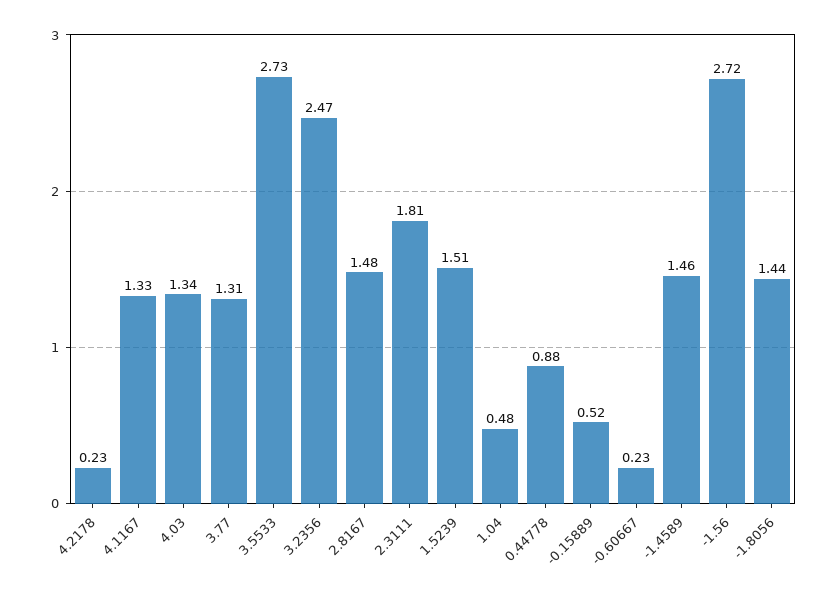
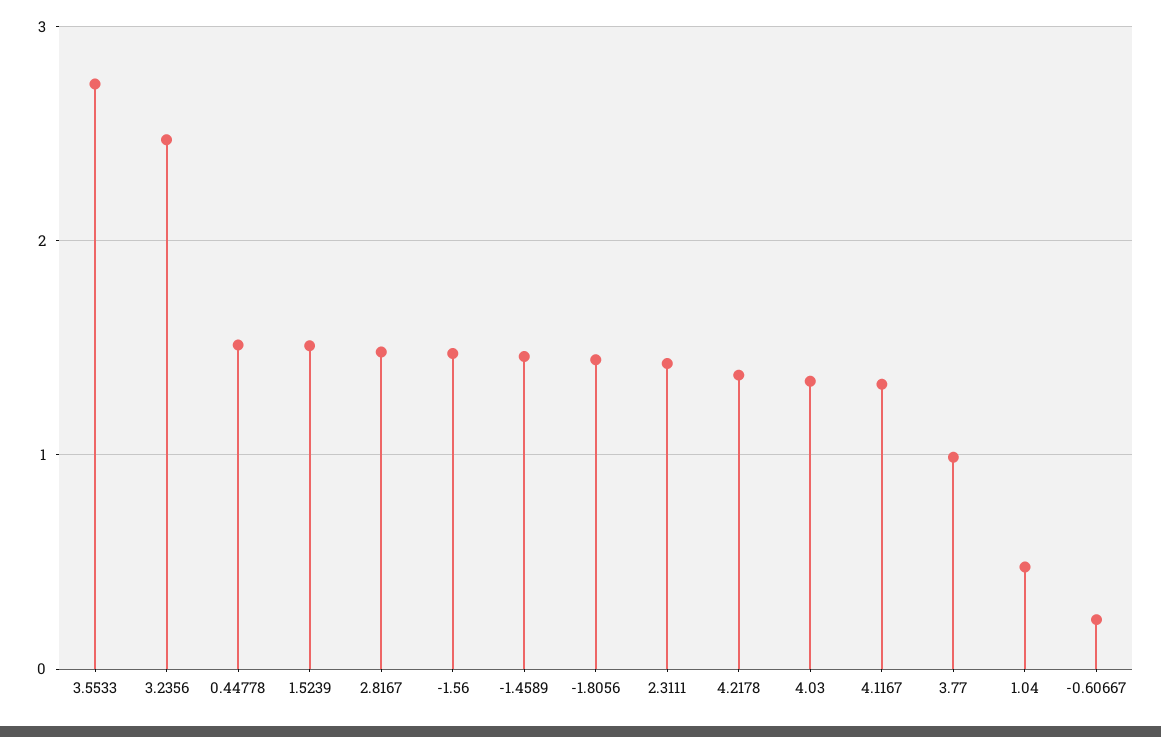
4.2178: 0.23 -> 1.4
3.77: 1.31 -> 1
2.3111: 1.81 -> 1.4
0.44778: 0.88 -> 1.5
-0.15889: 0.52 -> none
-1.56: 2.72 -> 1.5

